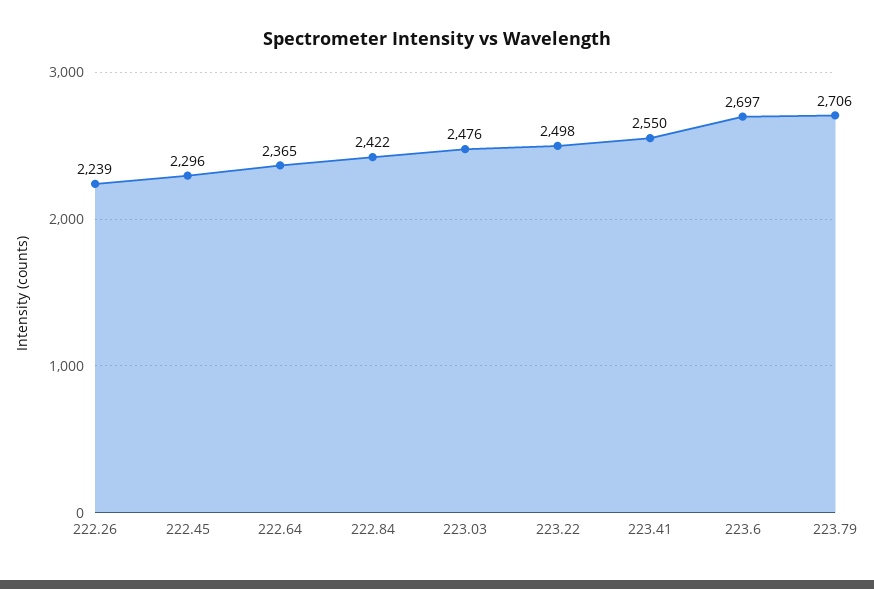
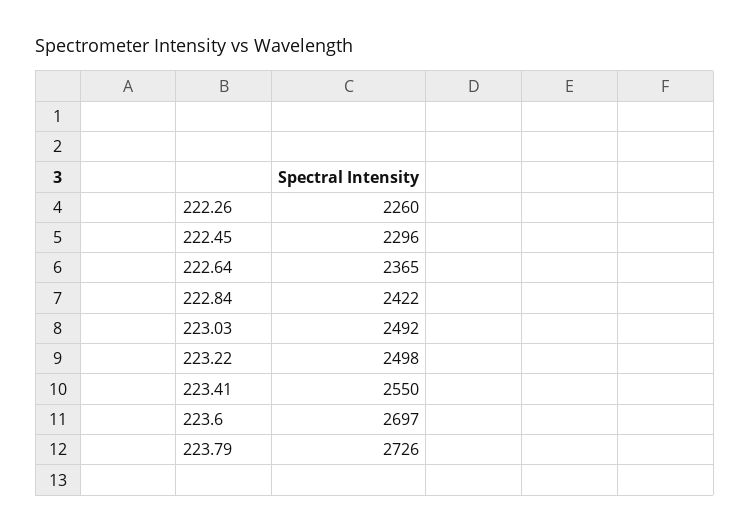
222.26: 2239 -> 2260
223.03: 2476 -> 2492
223.79: 2706 -> 2726

